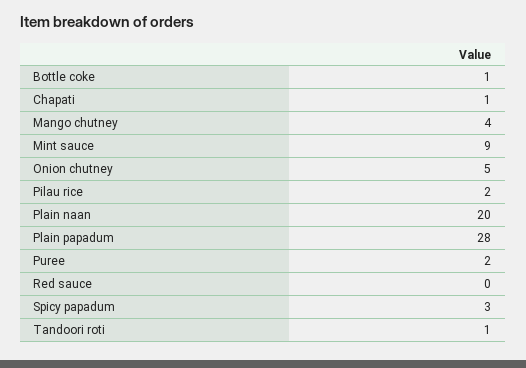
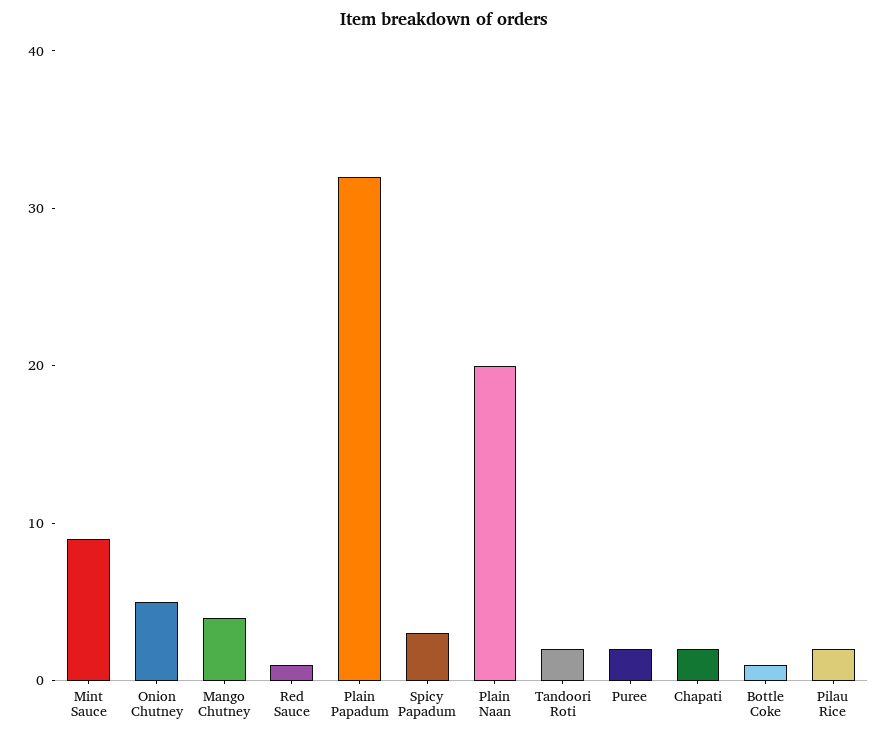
Chapati: 1 -> 2
Plain papadum: 28 -> 32
Red sauce: 0 -> 1
Tandoori roti: 1 -> 2

